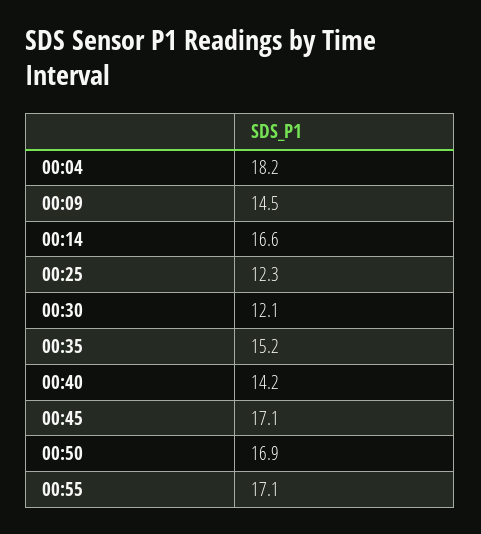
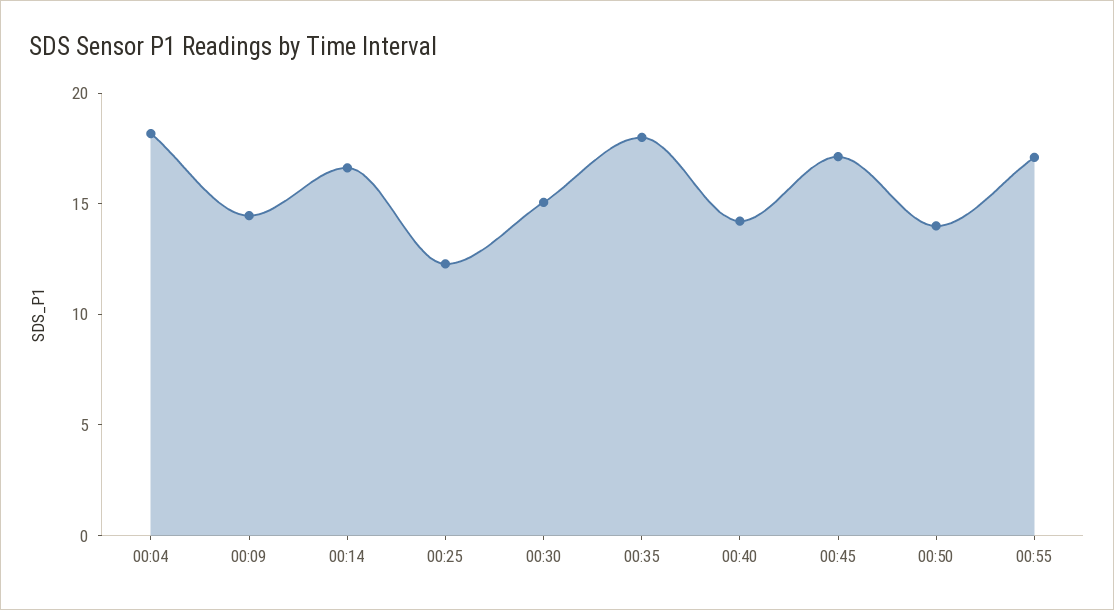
00:30: 12.1 -> 15
00:35: 15.2 -> 18
00:50: 16.9 -> 14

